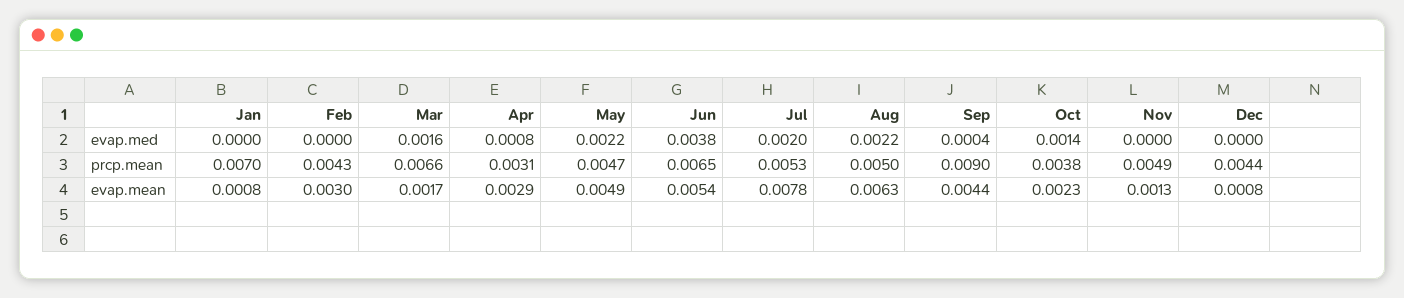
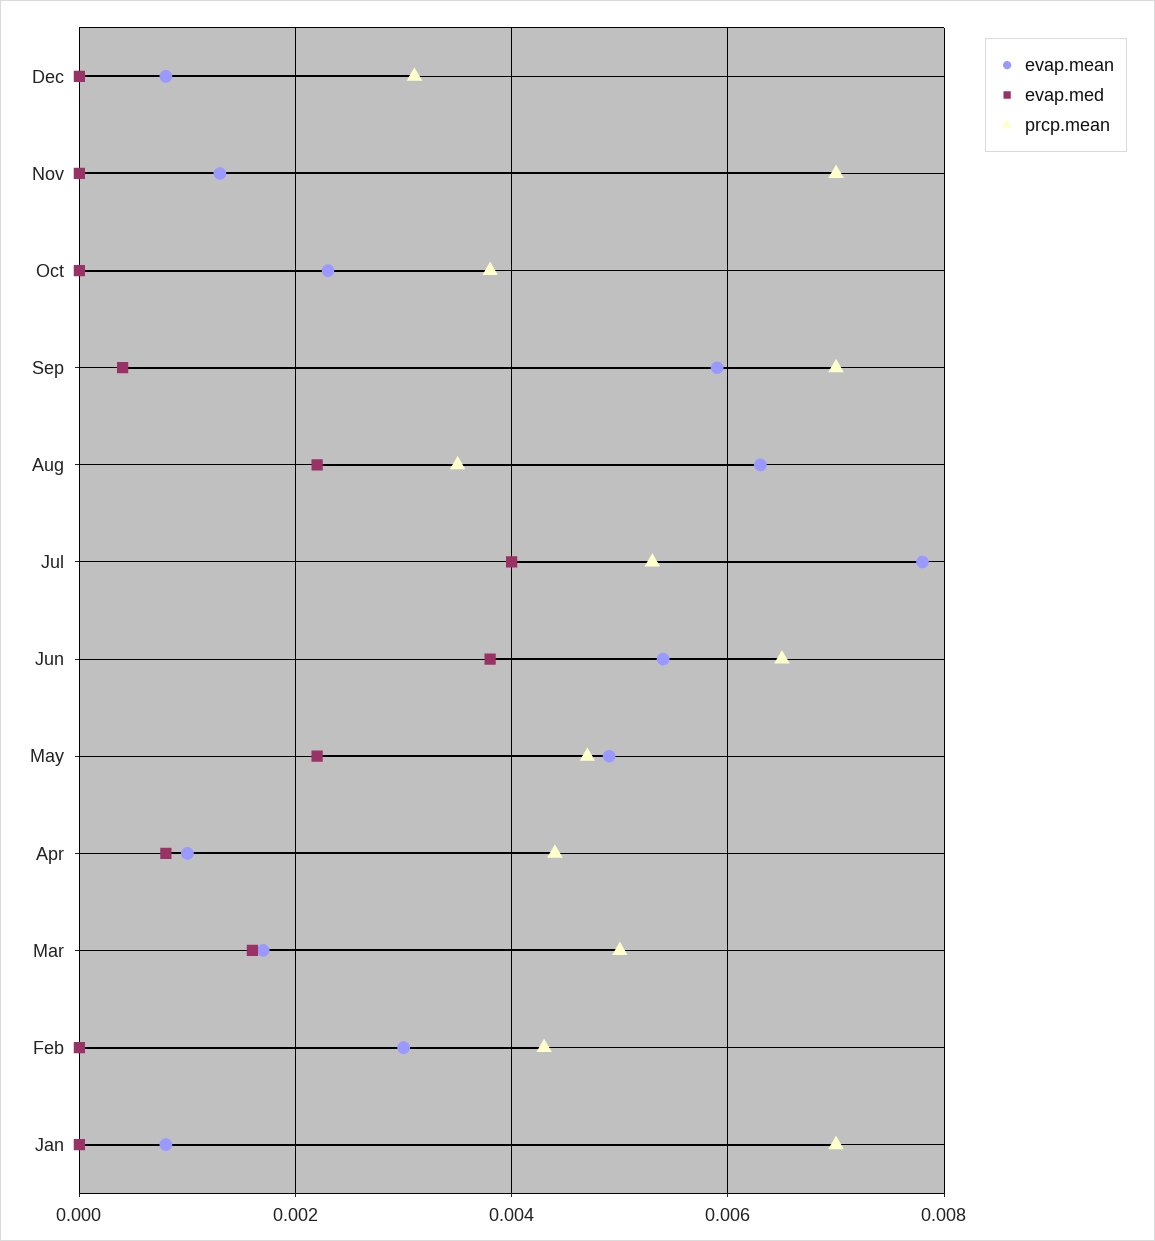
evap.med, Jul: 0.002 -> 0.004
evap.med, Oct: 0.0014 -> 0
prcp.mean, Mar: 0.0066 -> 0.005
prcp.mean, Apr: 0.0031 -> 0.0045
prcp.mean, Aug: 0.005 -> 0.0035
prcp.mean, Sep: 0.009 -> 0.007
prcp.mean, Nov: 0.0049 -> 0.007
prcp.mean, Dec: 0.0044 -> 0.003
evap.mean, Apr: 0.0029 -> 0.001
evap.mean, Sep: 0.0044 -> 0.006

